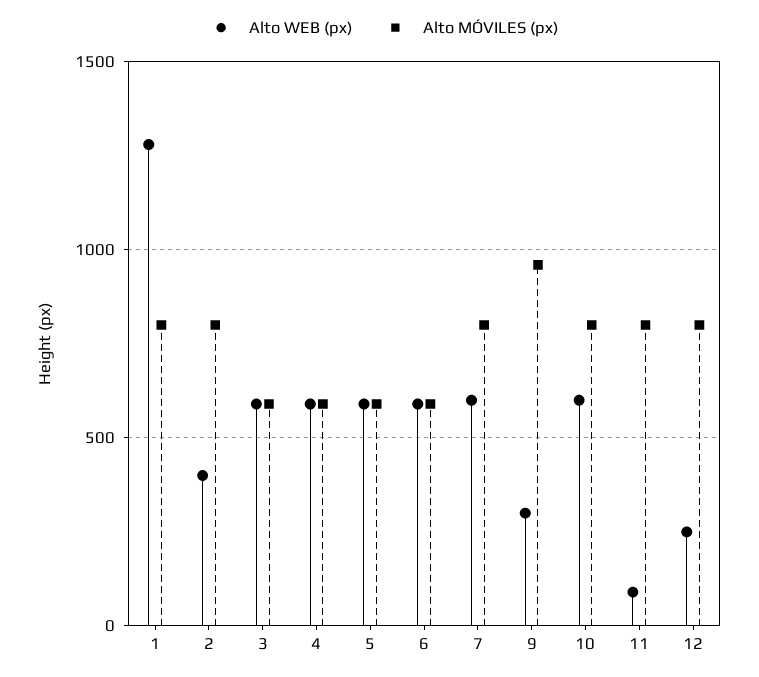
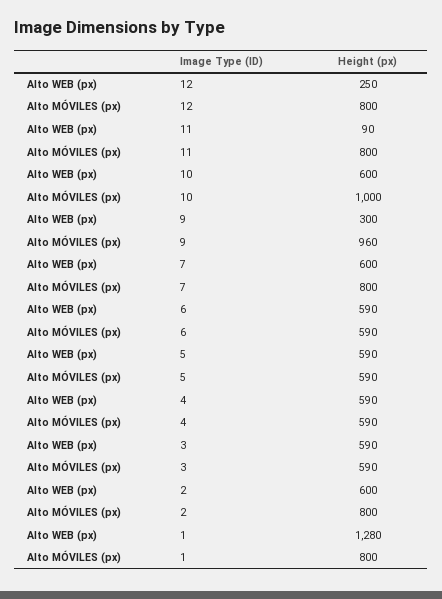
Alto WEB (px), 2: 400 -> 600
Alto MÓVILES (px), 10: 800 -> 1000

